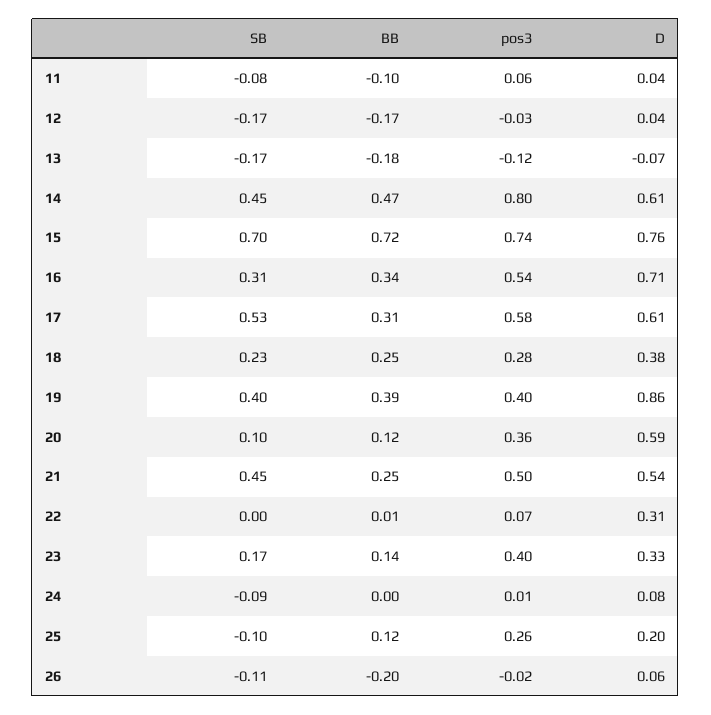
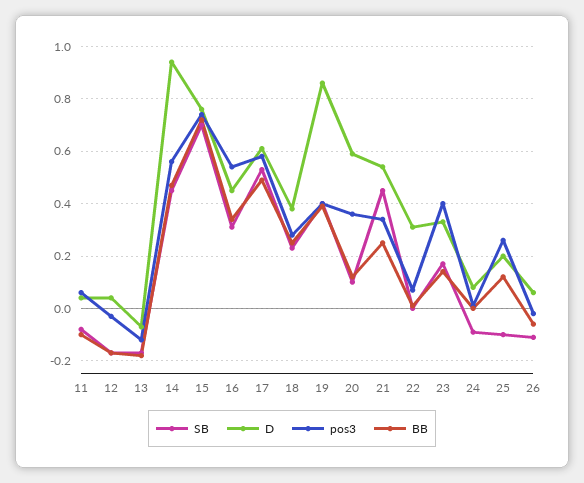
pos3, 14: 0.8 -> 0.55
D, 14: 0.61 -> 0.95
D, 16: 0.71 -> 0.45
BB, 17: 0.31 -> 0.5
pos3, 21: 0.5 -> 0.35
BB, 26: -0.2 -> -0.05

